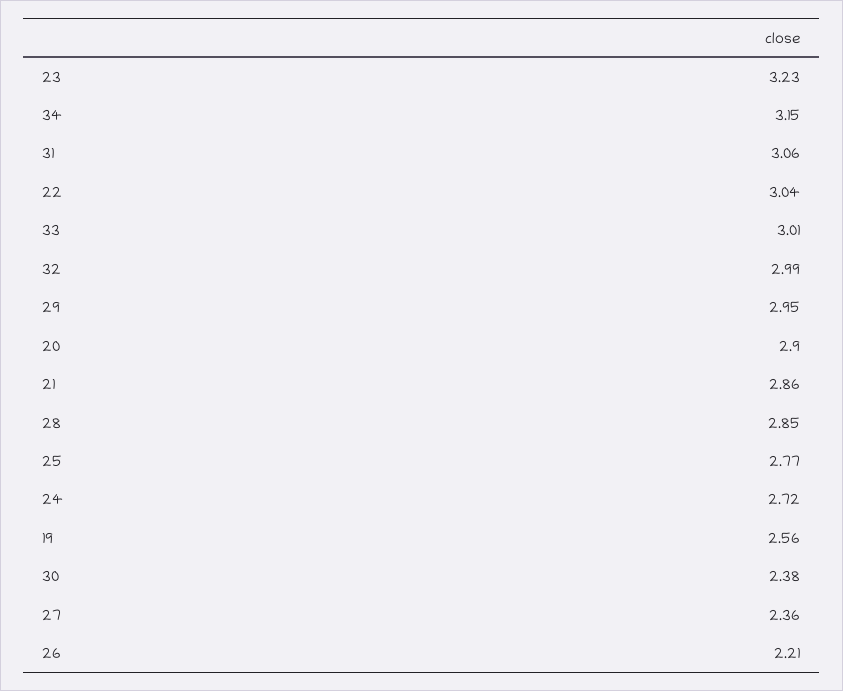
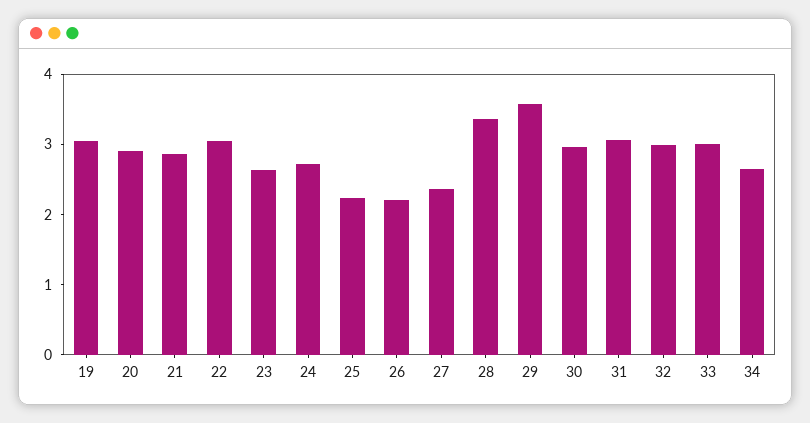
23: 3.23 -> 2.6
34: 3.15 -> 2.6
29: 2.95 -> 3.6
28: 2.85 -> 3.4
25: 2.77 -> 2.2
19: 2.56 -> 3
30: 2.38 -> 3

